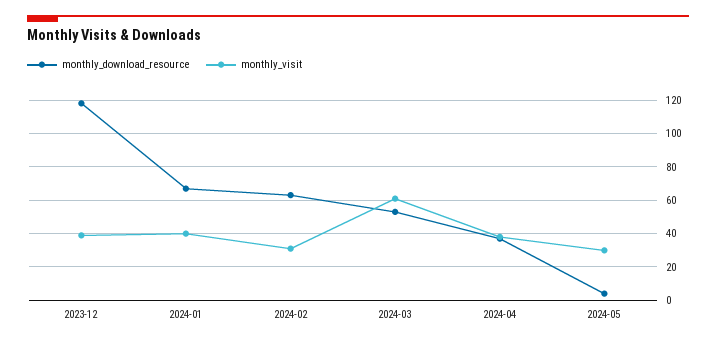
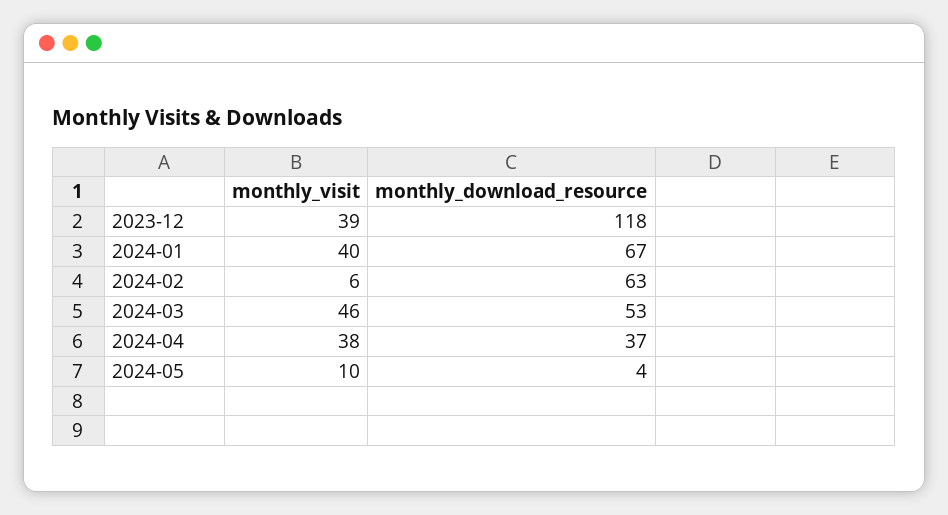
monthly_visit, 2024-02: 30 -> 6
monthly_visit, 2024-03: 60 -> 46
monthly_visit, 2024-05: 30 -> 10

